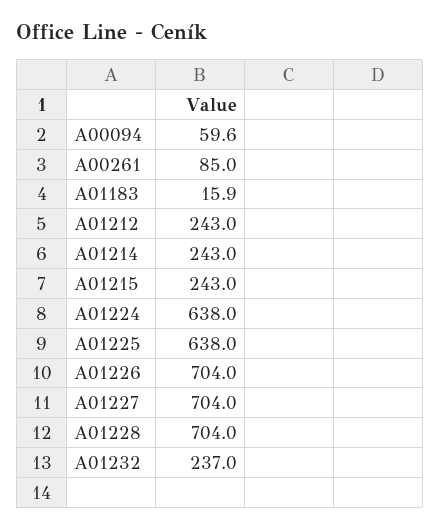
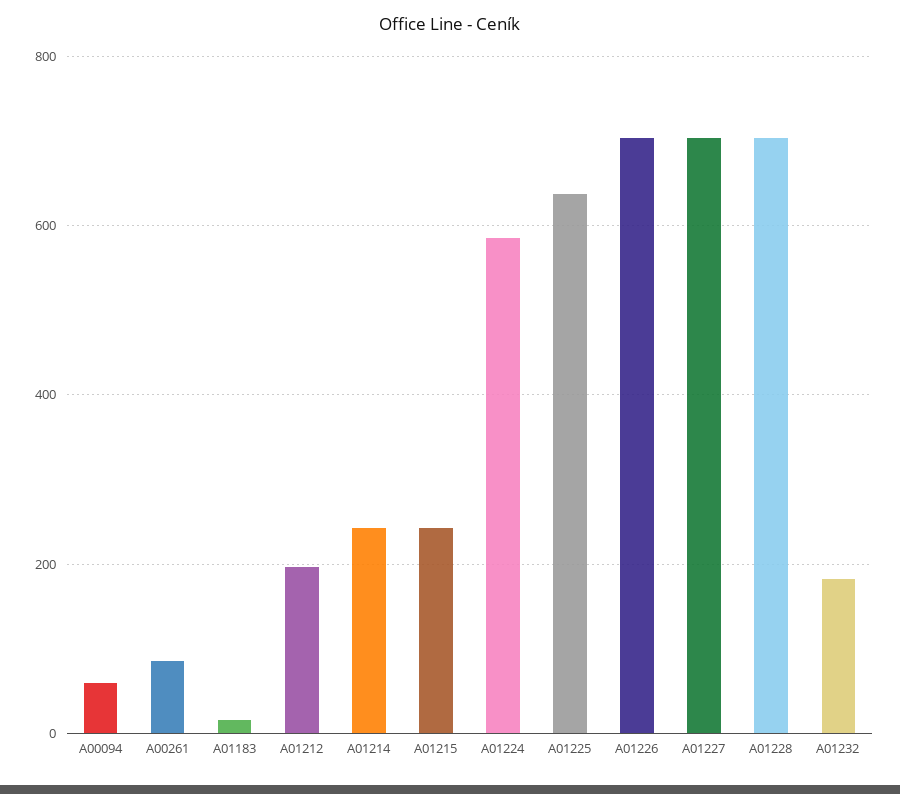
A01212: 243 -> 200
A01224: 638 -> 580
A01232: 237 -> 180

